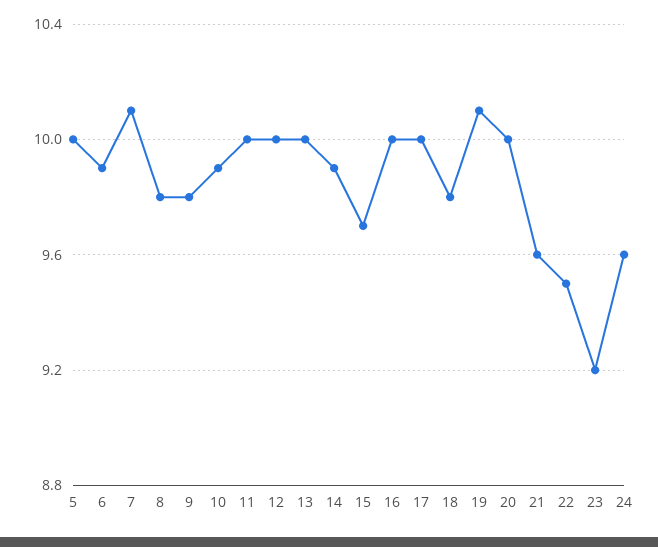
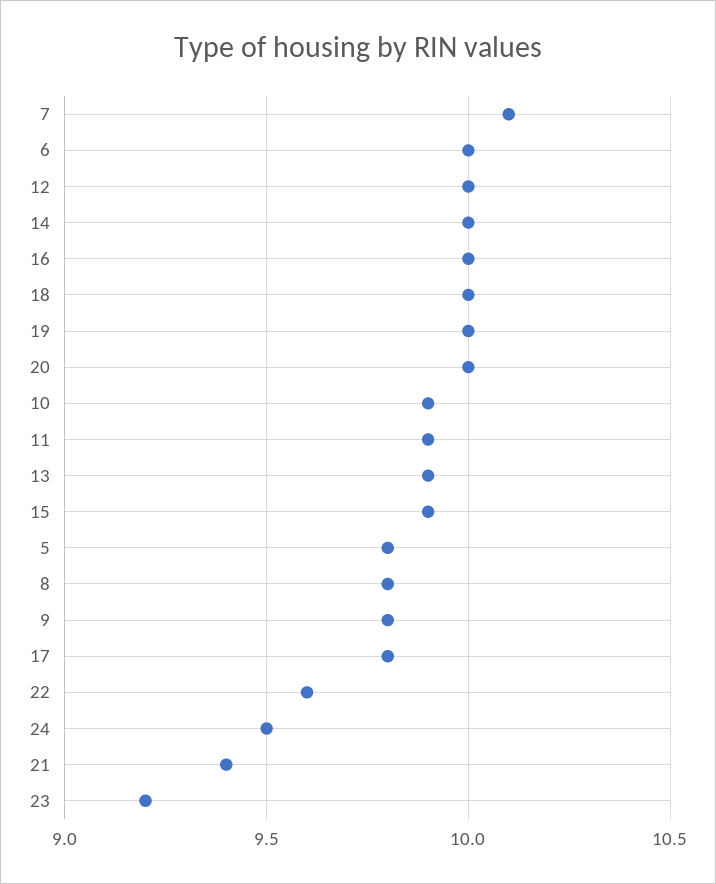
5: 10 -> 9.8
6: 9.9 -> 10
11: 10 -> 9.9
13: 10 -> 9.9
14: 9.9 -> 10
15: 9.7 -> 9.9
17: 10 -> 9.8
18: 9.8 -> 10
19: 10.1 -> 10
21: 9.6 -> 9.4
22: 9.5 -> 9.6
24: 9.6 -> 9.5

